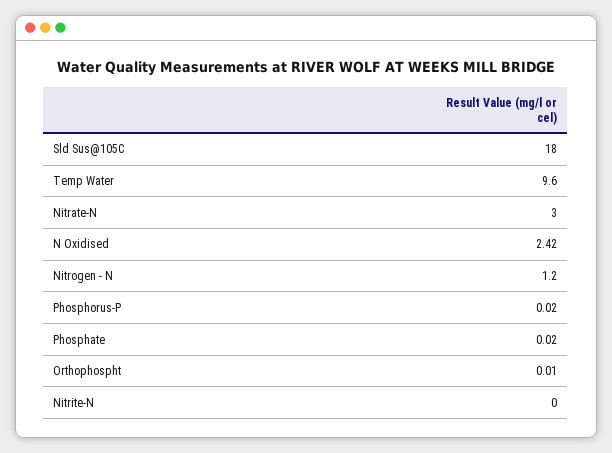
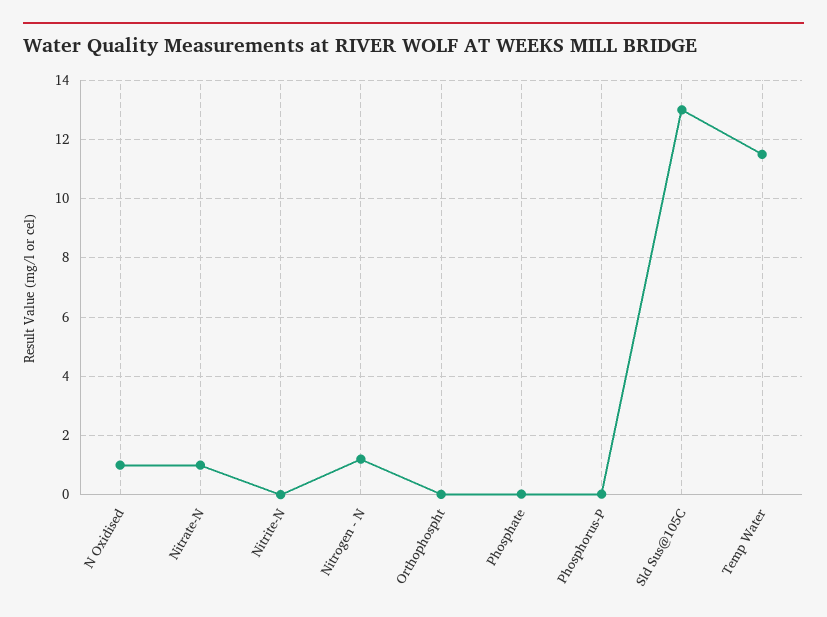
Sld Sus@105C: 18 -> 13
Temp Water: 9.6 -> 11.5
Nitrate-N: 3 -> 1
N Oxidised: 2.42 -> 1

